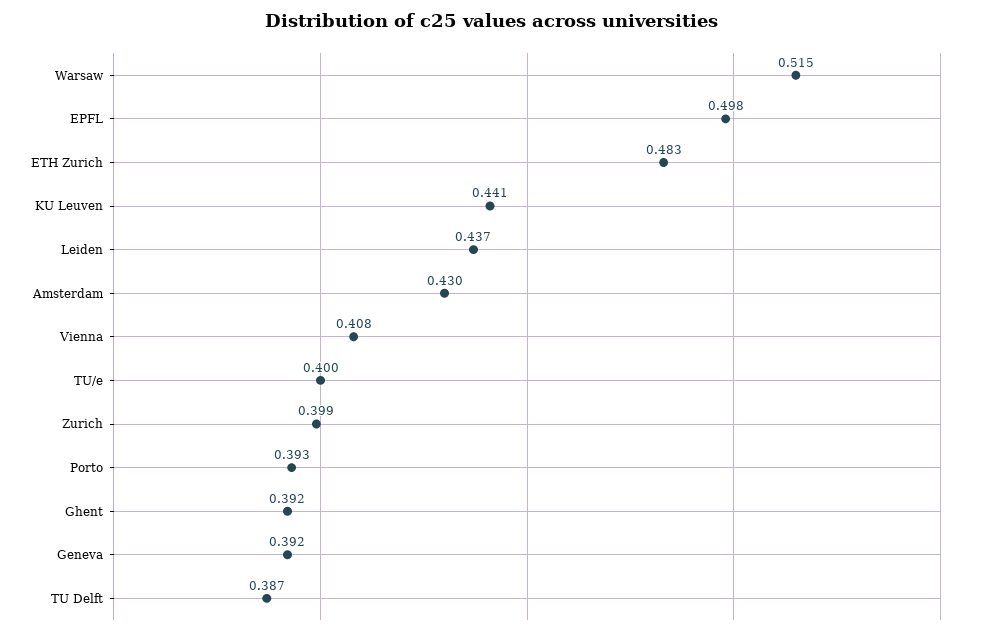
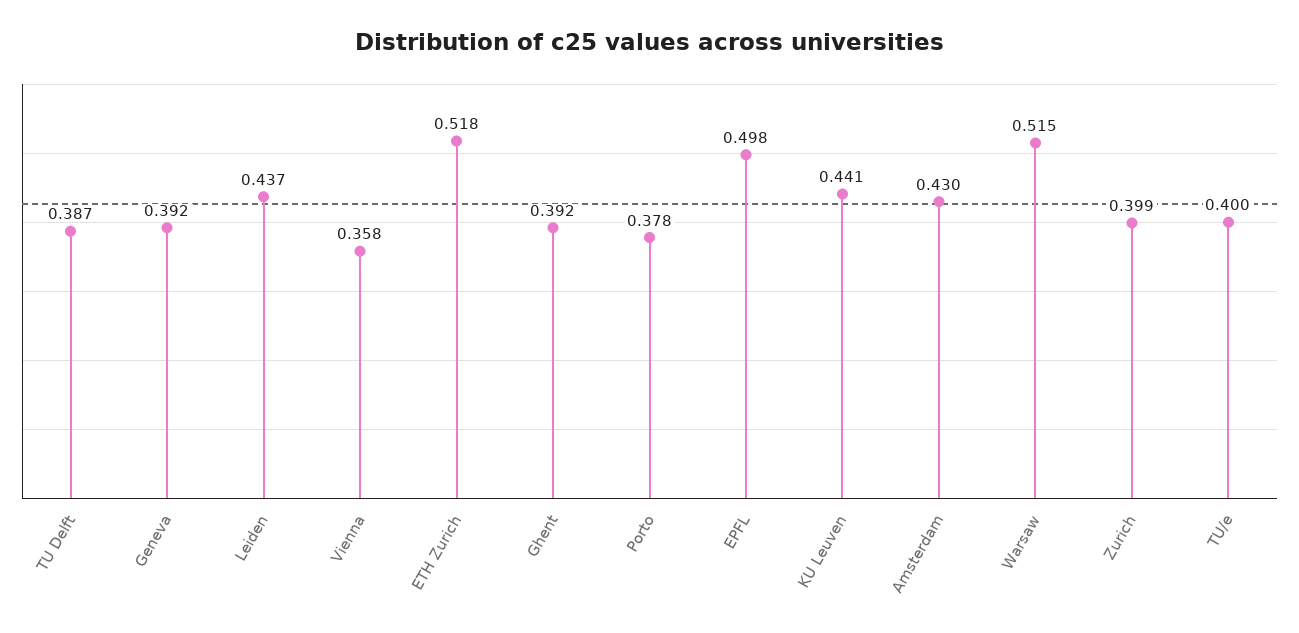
ETH Zurich: 0.483 -> 0.518
Vienna: 0.408 -> 0.358
Porto: 0.393 -> 0.378

